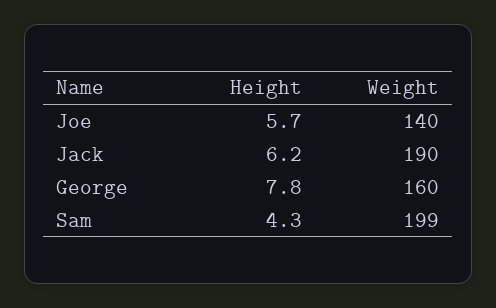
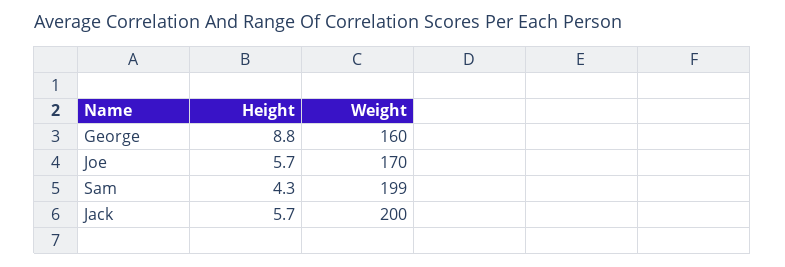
Weight, Joe: 140 -> 170
Height, Jack: 6.2 -> 5.7
Weight, Jack: 190 -> 200
Height, George: 7.8 -> 8.8

